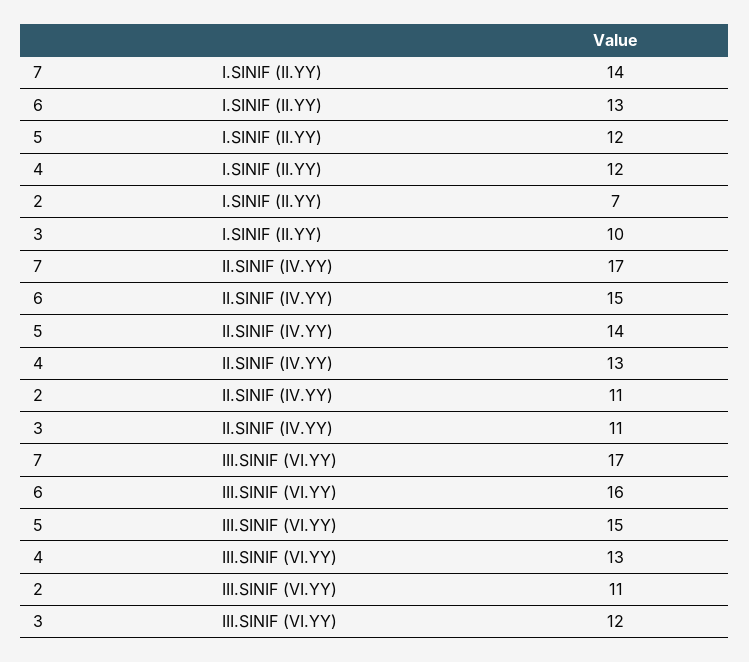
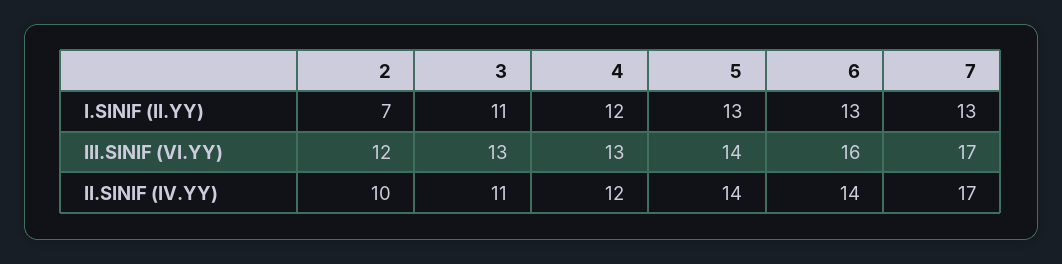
7, I.SINIF (II.YY): 14 -> 13
5, I.SINIF (II.YY): 12 -> 13
3, I.SINIF (II.YY): 10 -> 11
6, II.SINIF (IV.YY): 15 -> 14
4, II.SINIF (IV.YY): 13 -> 12
2, II.SINIF (IV.YY): 11 -> 10
5, III.SINIF (VI.YY): 15 -> 14
2, III.SINIF (VI.YY): 11 -> 12
3, III.SINIF (VI.YY): 12 -> 13

